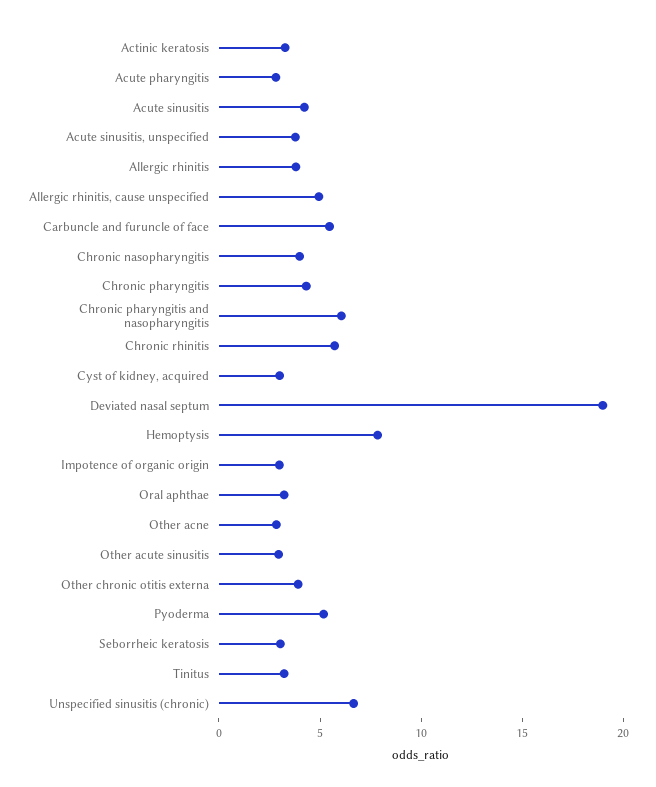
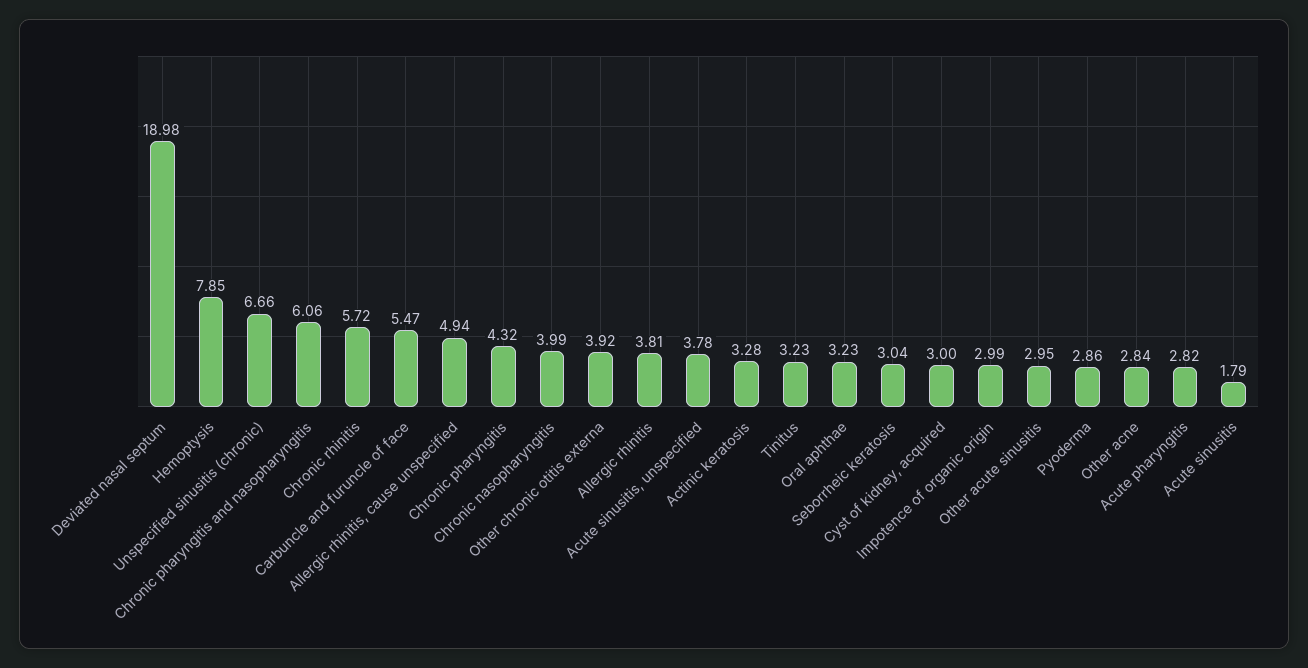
Acute sinusitis: 4 -> 1.79
Pyoderma: 5 -> 2.86

